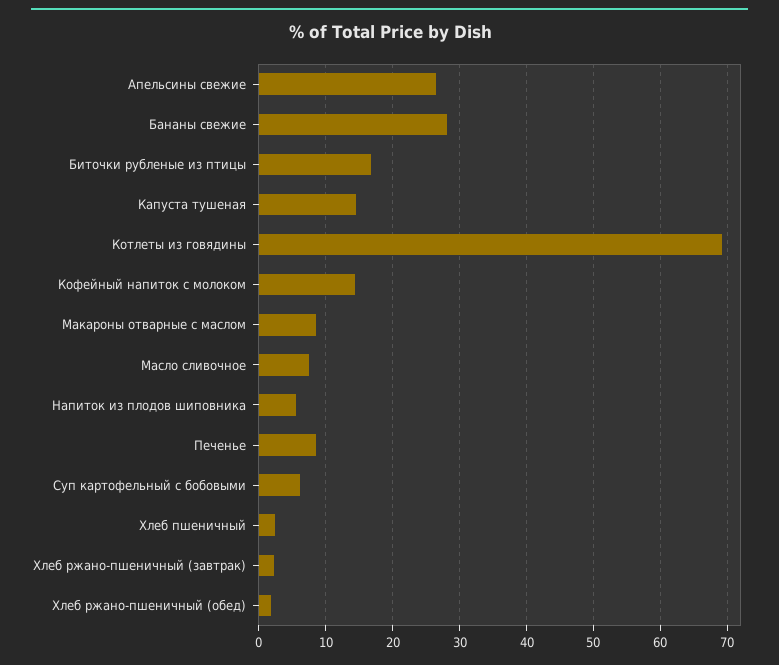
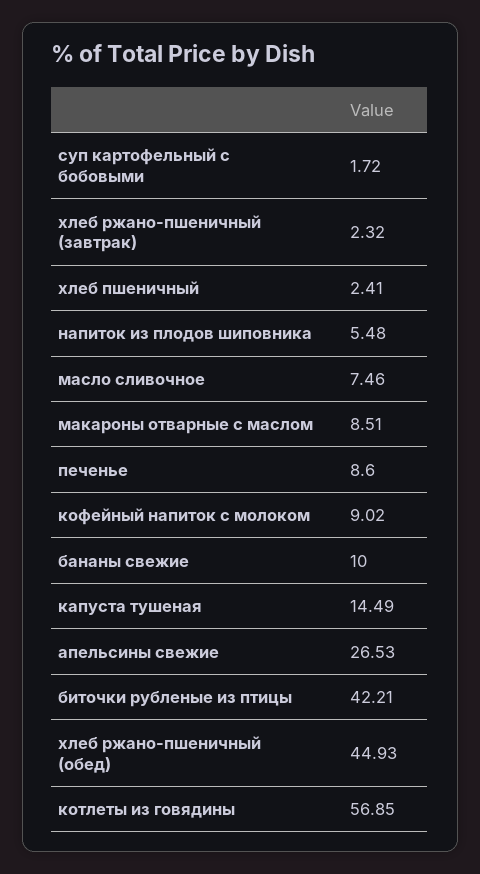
Бананы свежие: 28 -> 10
Биточки рубленые из птицы: 17 -> 42.21
Котлеты из говядины: 69 -> 56.85
Кофейный напиток с молоком: 14 -> 9.02
Суп картофельный с бобовыми: 6 -> 1.72
Хлеб ржано-пшеничный (обед): 2 -> 44.93

